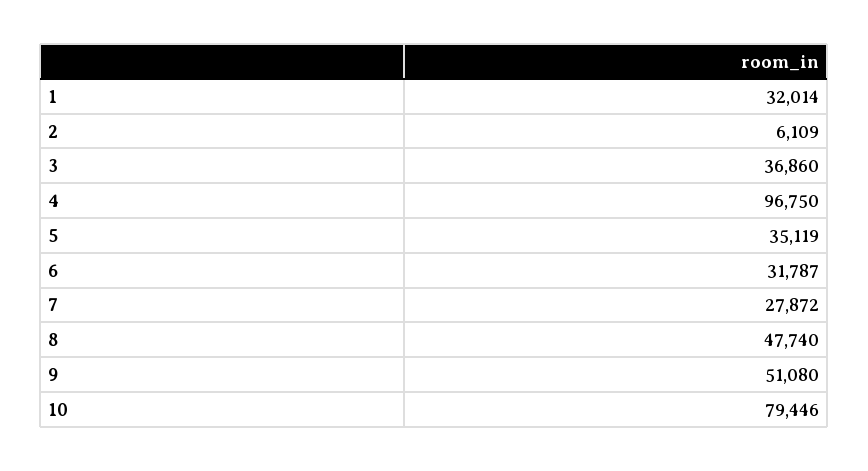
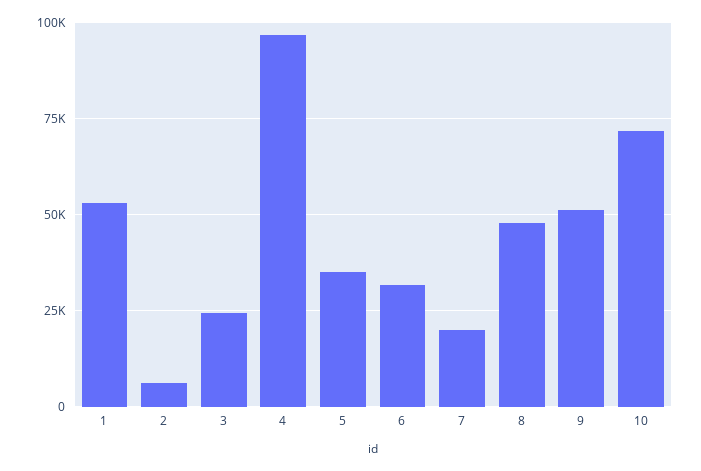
1: 32014 -> 52500
3: 36860 -> 25000
7: 27872 -> 20000
10: 79446 -> 72500

